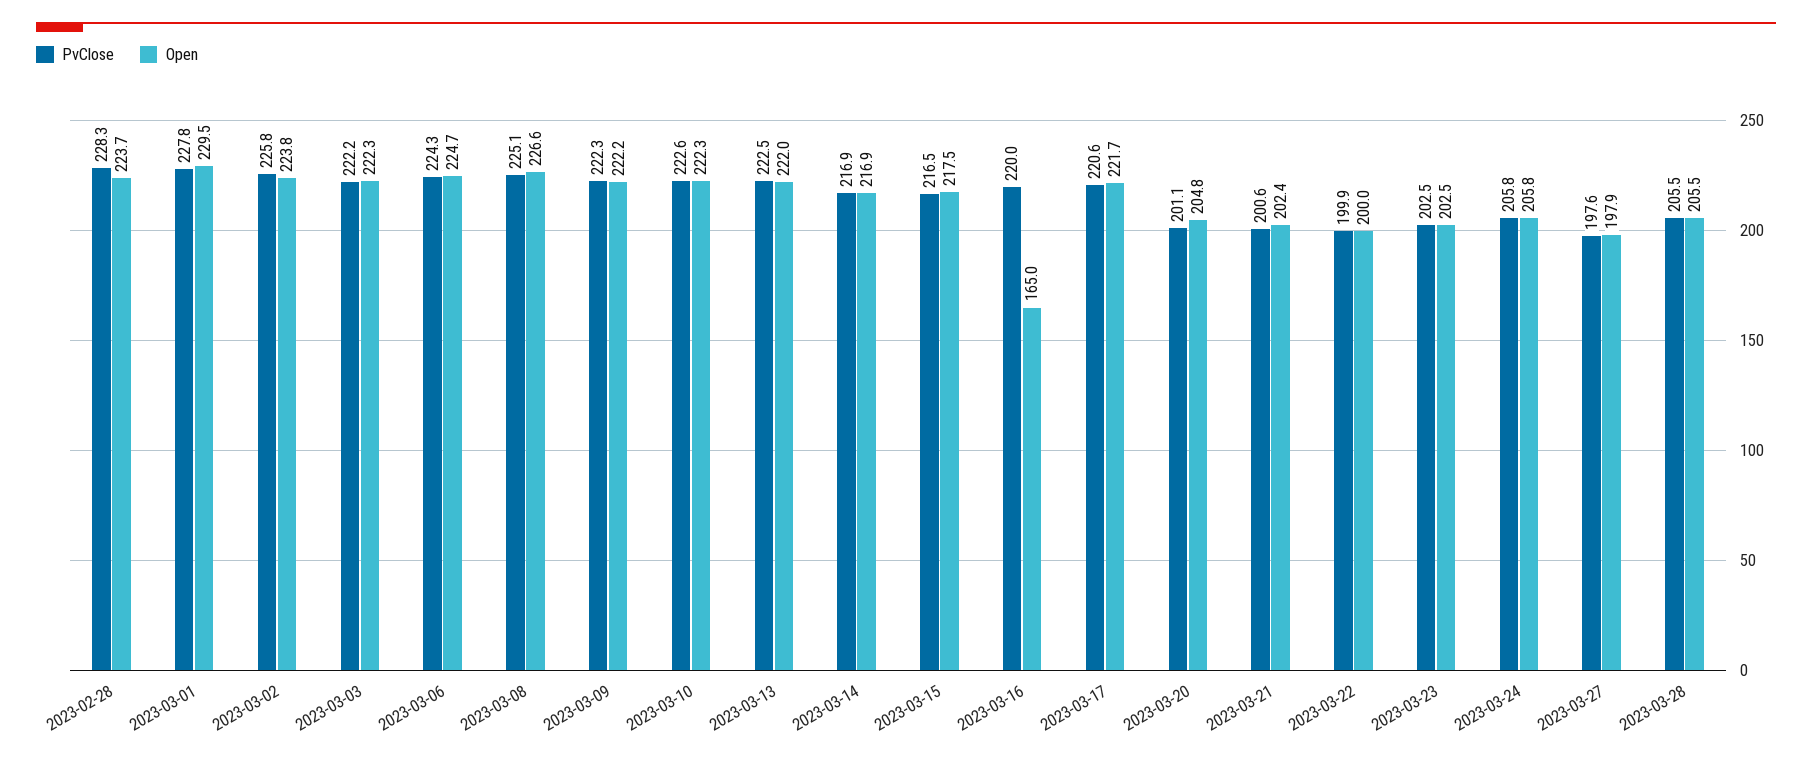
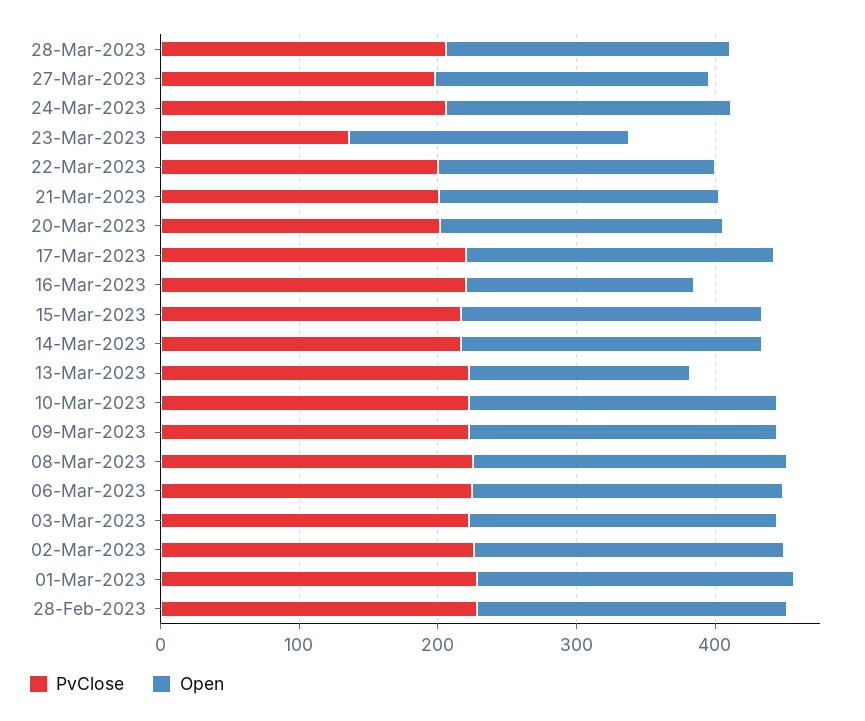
Open, 2023-03-13: 222 -> 160
PvClose, 2023-03-23: 202.5 -> 140

